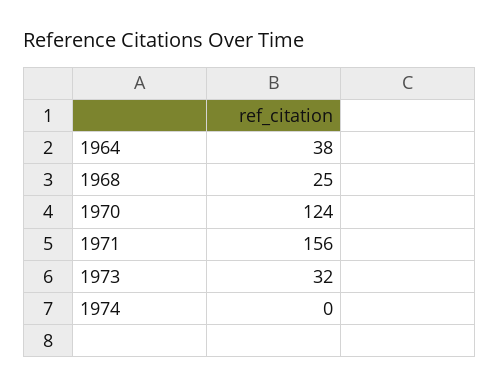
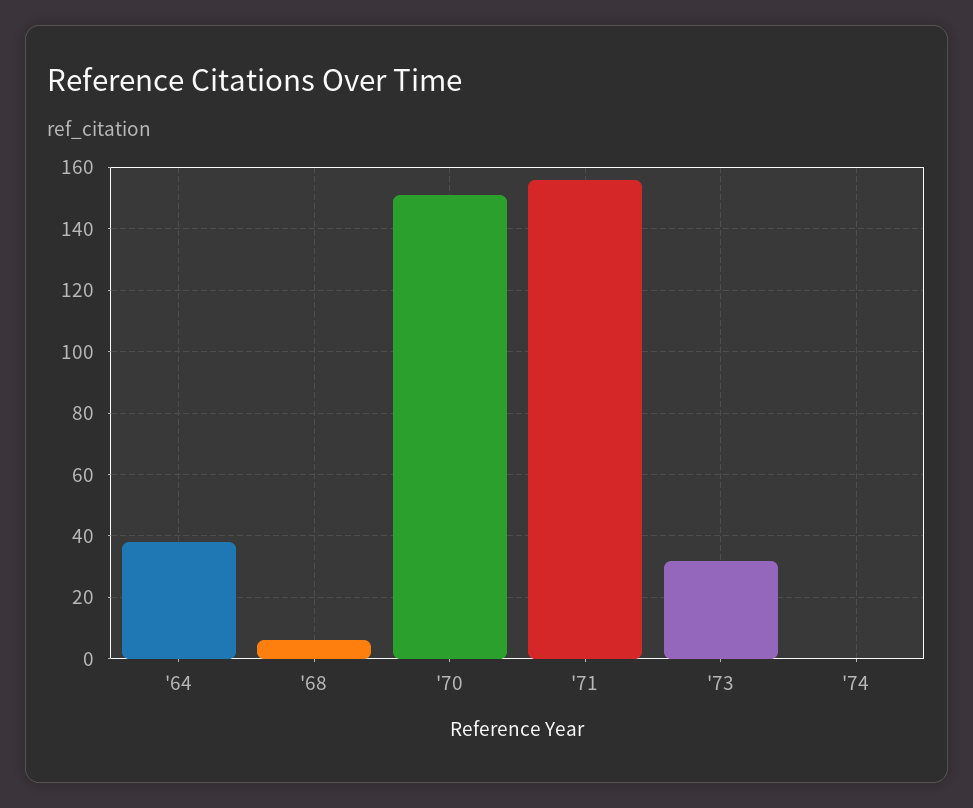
1968: 25 -> 5
1970: 124 -> 150

